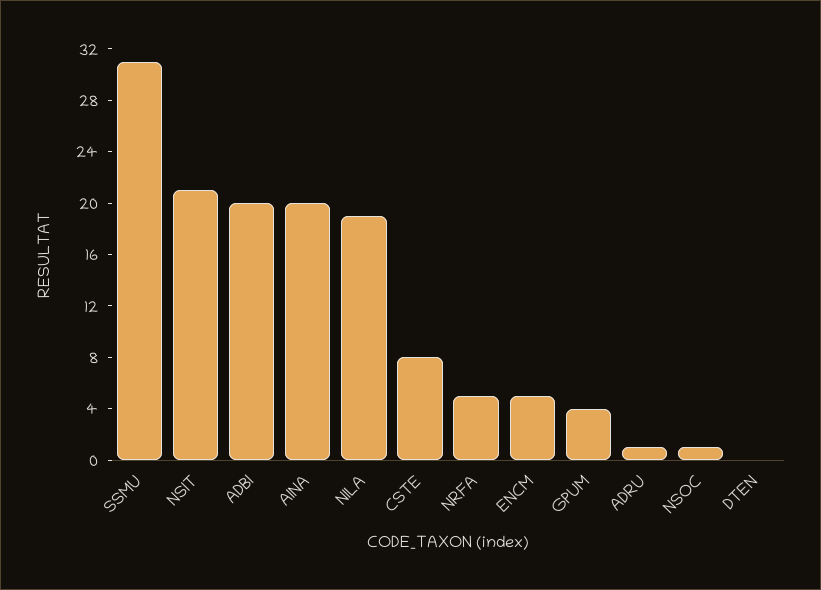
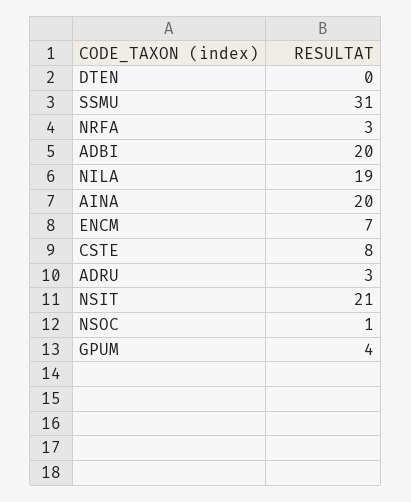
NRFA: 5 -> 3
ENCM: 5 -> 7
ADRU: 1 -> 3

